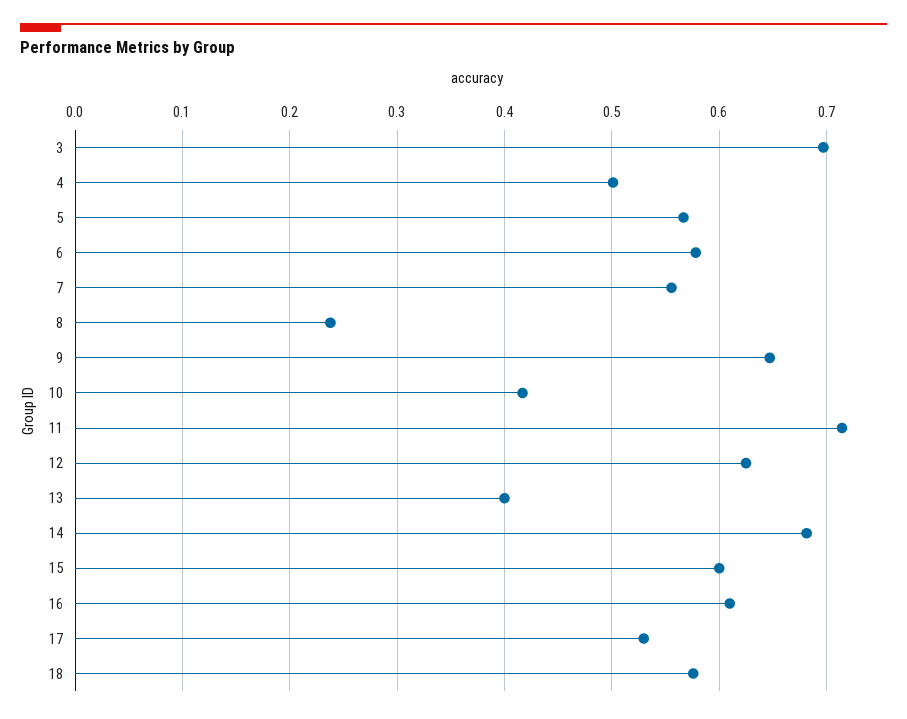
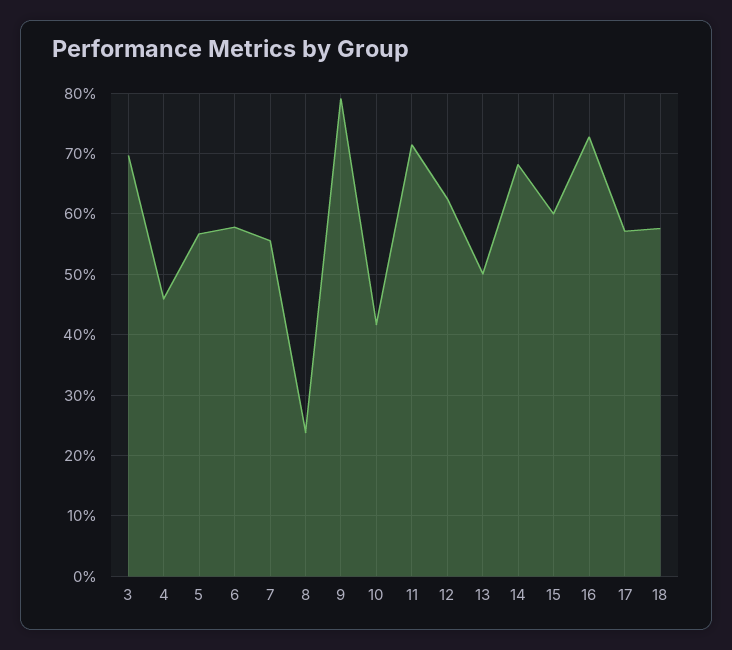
4: 0.5 -> 0.46
9: 0.65 -> 0.79
13: 0.4 -> 0.5
16: 0.61 -> 0.73
17: 0.53 -> 0.57

